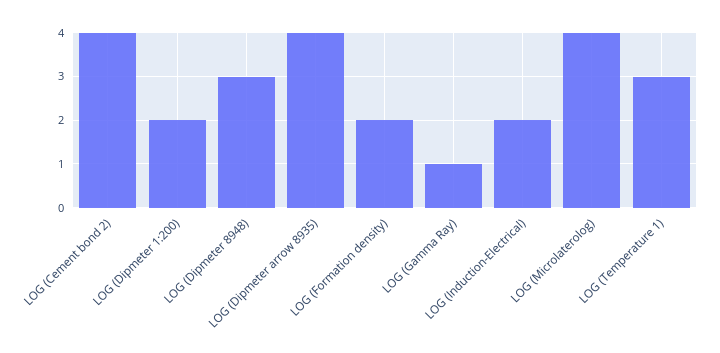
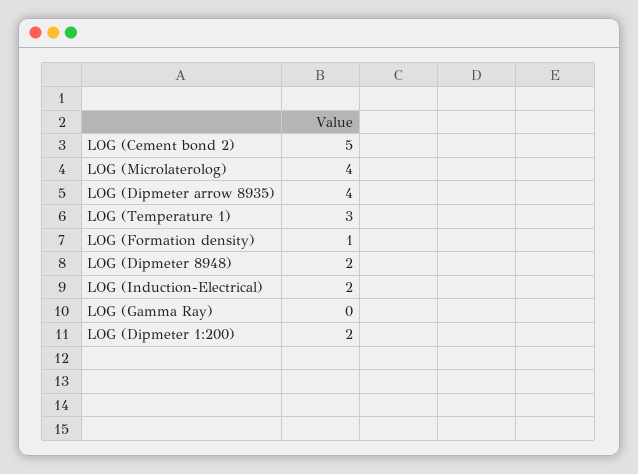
LOG (Cement bond 2): 4 -> 5
LOG (Dipmeter 8948): 3 -> 2
LOG (Formation density): 2 -> 1
LOG (Gamma Ray): 1 -> 0

